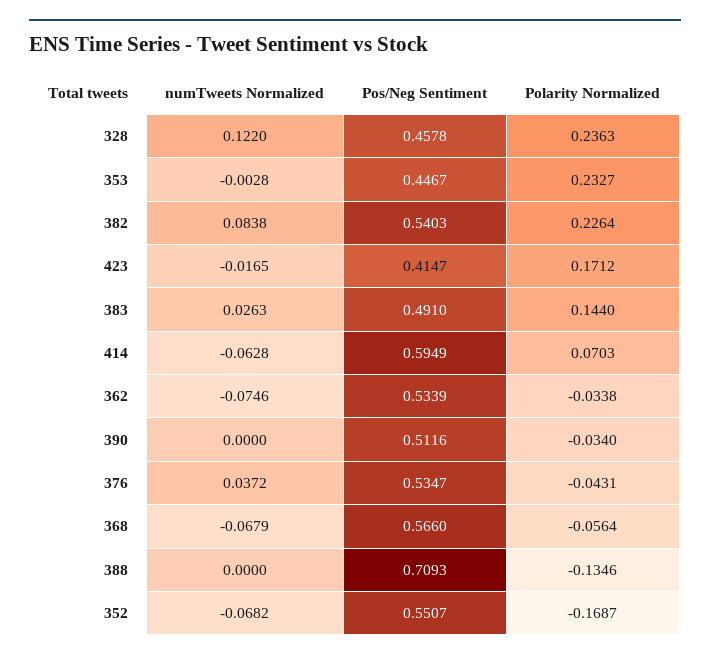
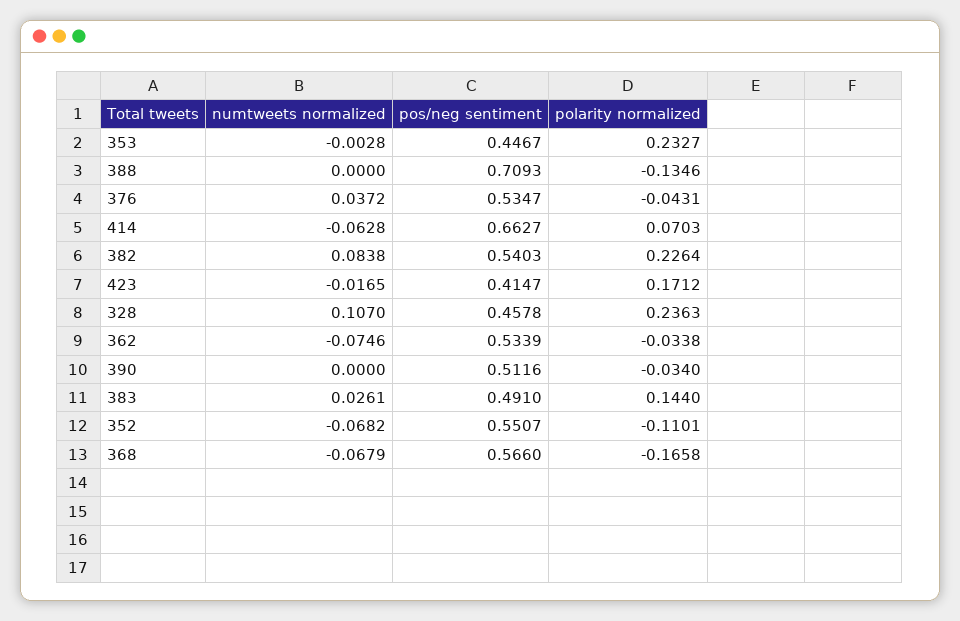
numTweets Normalized, 328: 0.122 -> 0.107
numTweets Normalized, 383: 0.0263 -> 0.0261
Pos/Neg Sentiment, 414: 0.5949 -> 0.6627
Polarity Normalized, 368: -0.0564 -> -0.1658
Polarity Normalized, 352: -0.1687 -> -0.1101

